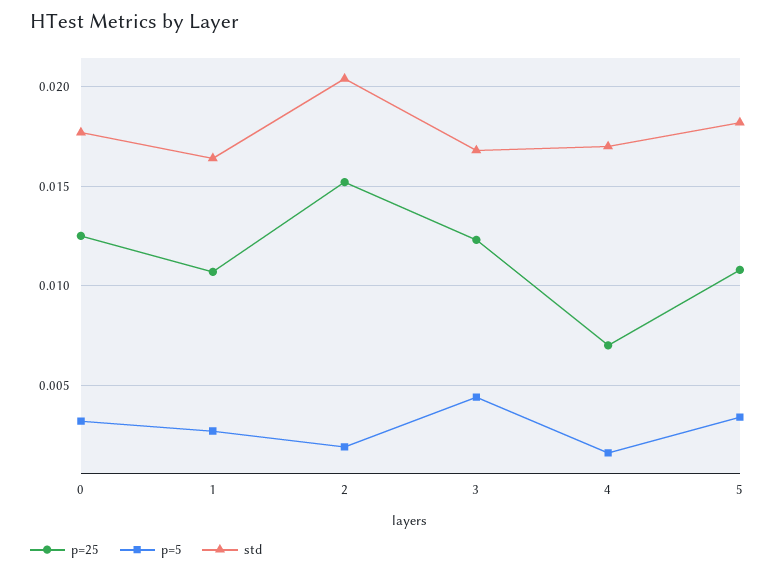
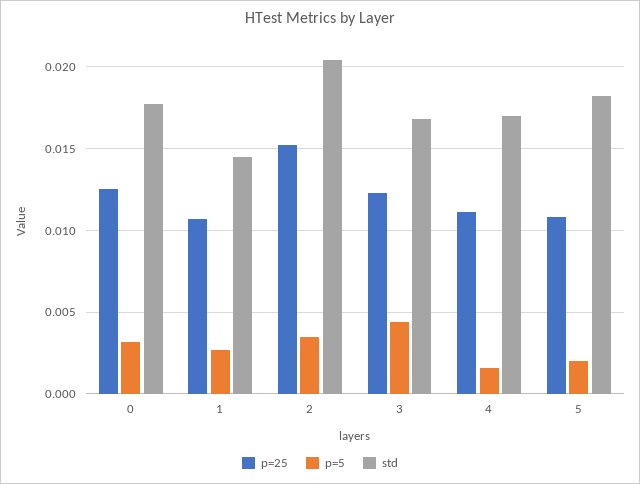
std, 1: 0.0165 -> 0.0145
p=5, 2: 0.002 -> 0.0035
p=25, 4: 0.007 -> 0.011
p=5, 5: 0.0035 -> 0.002

